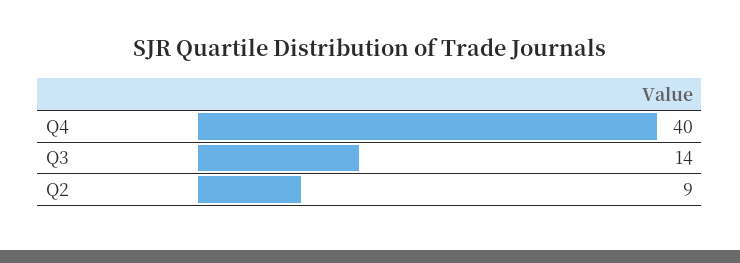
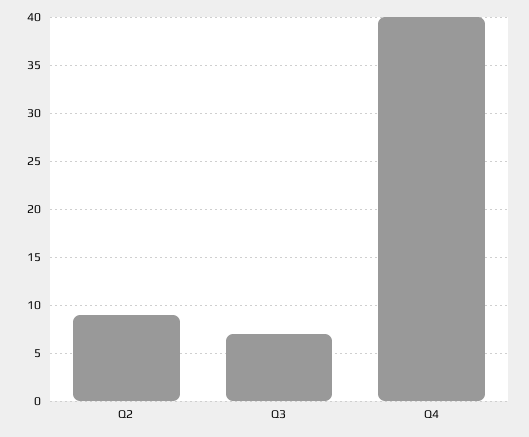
Q3: 14 -> 7

